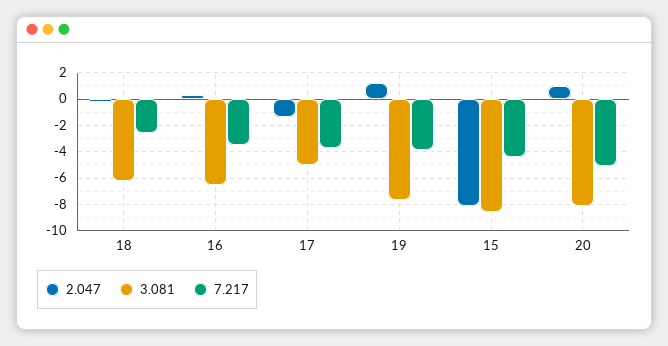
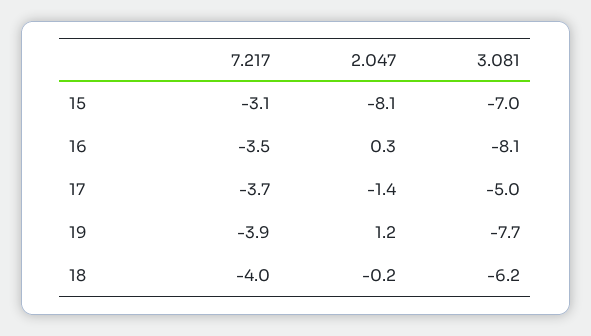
7.217, 18: -2.5 -> -4
3.081, 16: -6.5 -> -8.1
3.081, 15: -8.5 -> -7
7.217, 15: -4.5 -> -3.1
2.047, 20: 1 -> none
3.081, 20: -8 -> none
7.217, 20: -5 -> none

